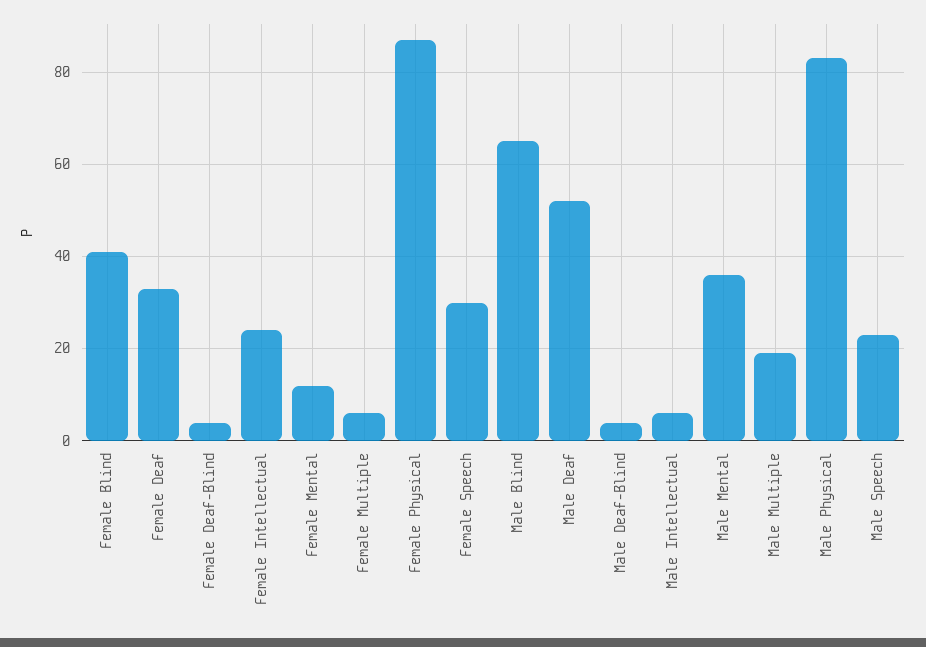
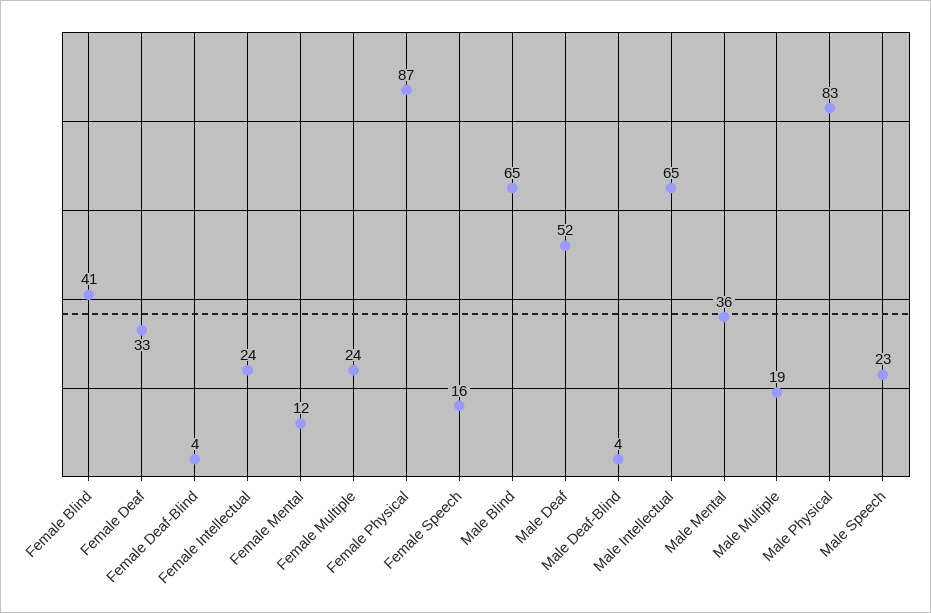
Female Multiple: 5 -> 24
Female Speech: 30 -> 16
Male Intellectual: 5 -> 65

